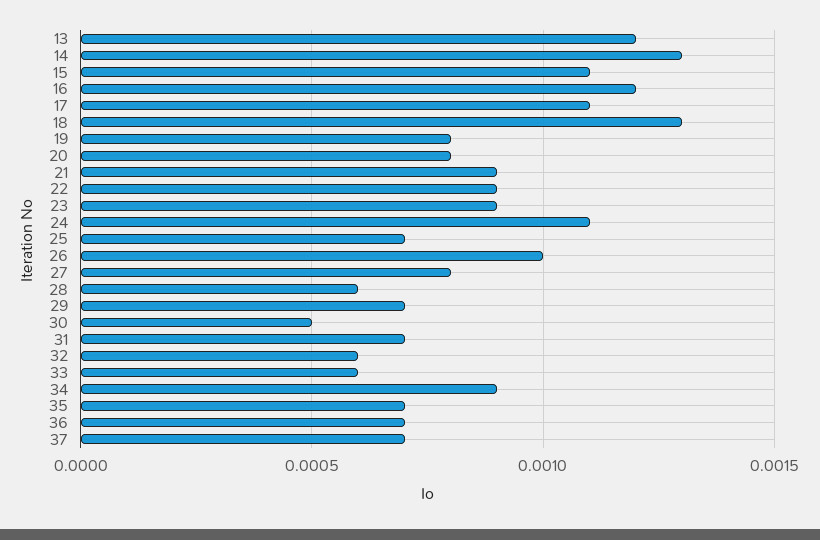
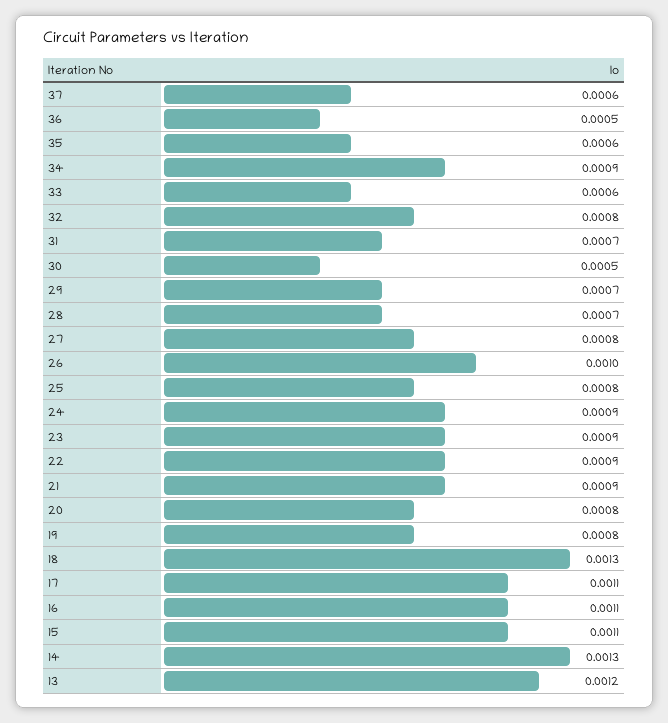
16: 0.0012 -> 0.0011
24: 0.0011 -> 0.0009
25: 0.0007 -> 0.0008
28: 0.0006 -> 0.0007
32: 0.0006 -> 0.0008
35: 0.0007 -> 0.0006
36: 0.0007 -> 0.0005
37: 0.0007 -> 0.0006

